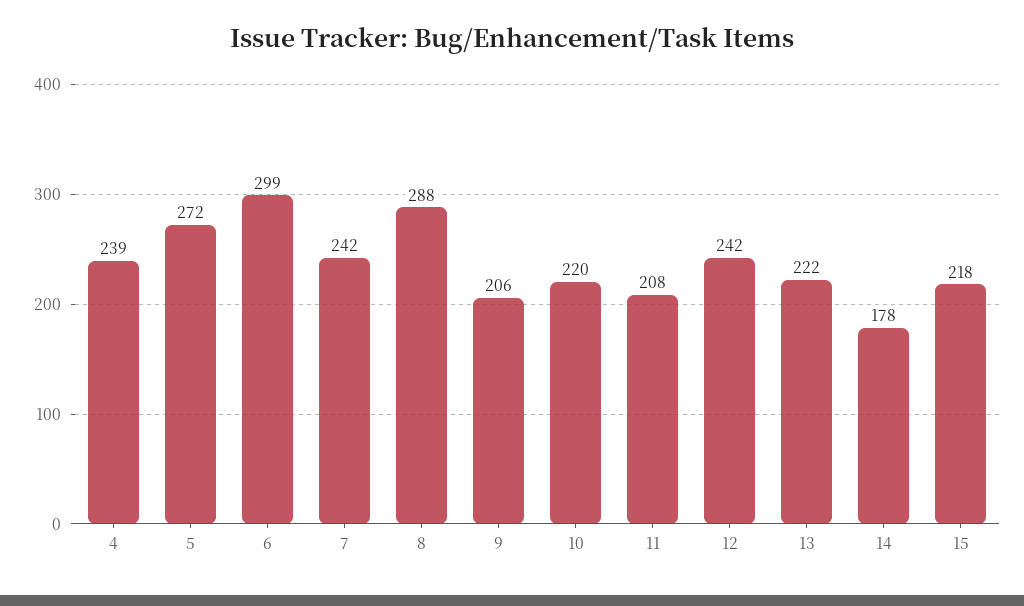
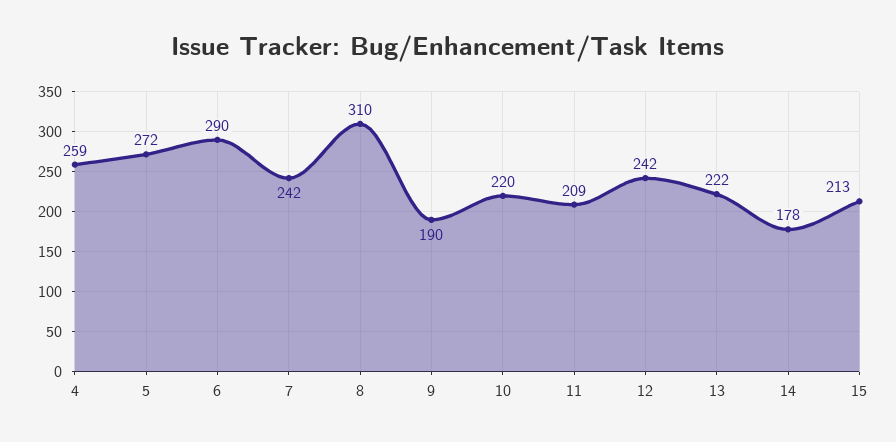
4: 239 -> 259
6: 299 -> 290
8: 288 -> 310
9: 206 -> 190
11: 208 -> 209
15: 218 -> 213

